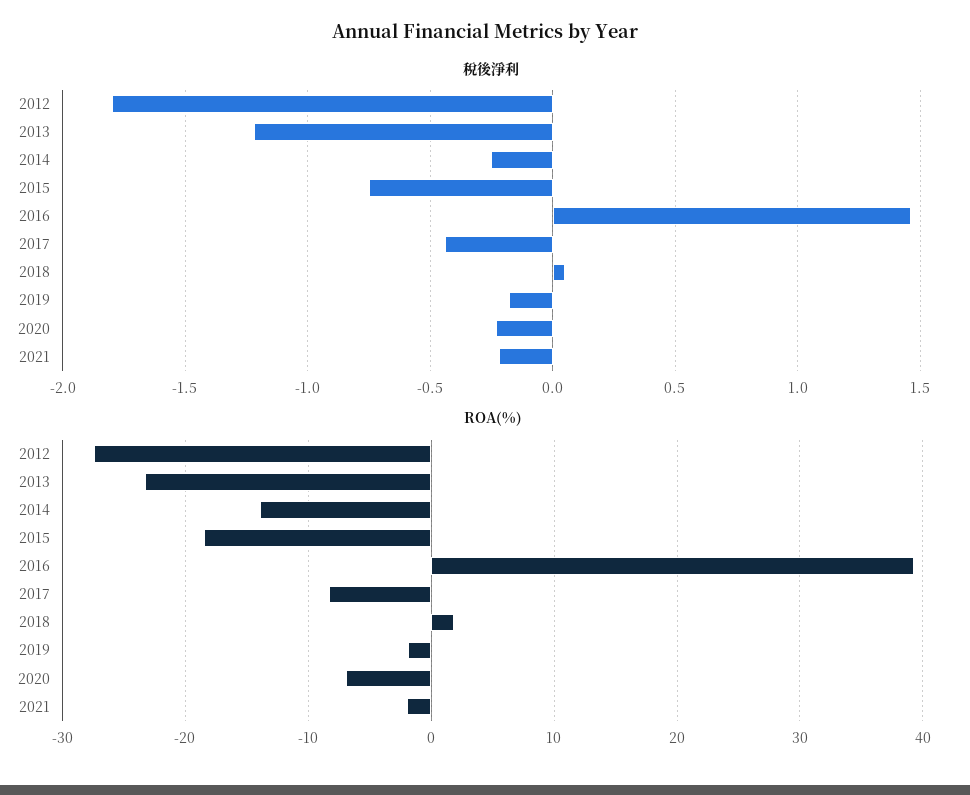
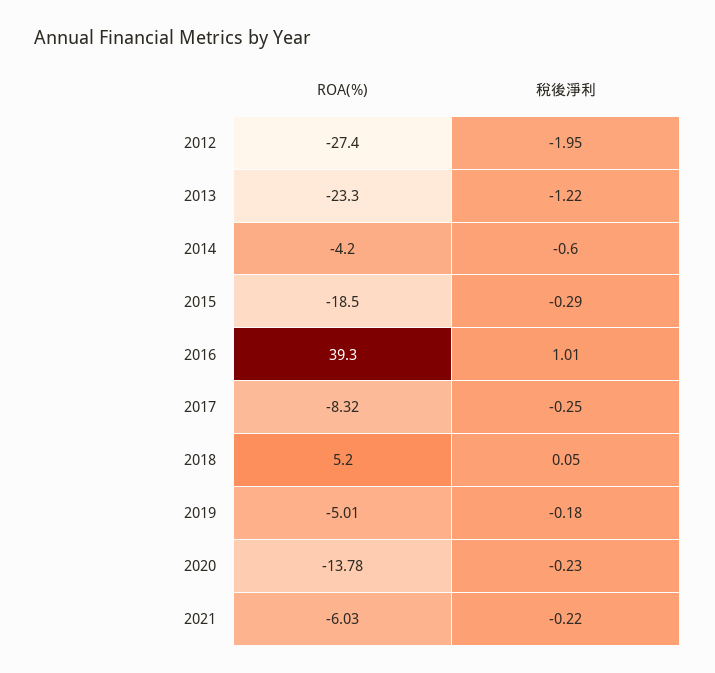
稅後淨利, 2012: -1.8 -> -1.95
稅後淨利, 2014: -0.25 -> -0.6
稅後淨利, 2015: -0.75 -> -0.29
稅後淨利, 2016: 1.45 -> 1.01
稅後淨利, 2017: -0.45 -> -0.25
ROA(%), 2014: -14 -> -4.2
ROA(%), 2018: 2 -> 5.2
ROA(%), 2019: -2 -> -5.01
ROA(%), 2020: -7 -> -13.78
ROA(%), 2021: -2 -> -6.03

